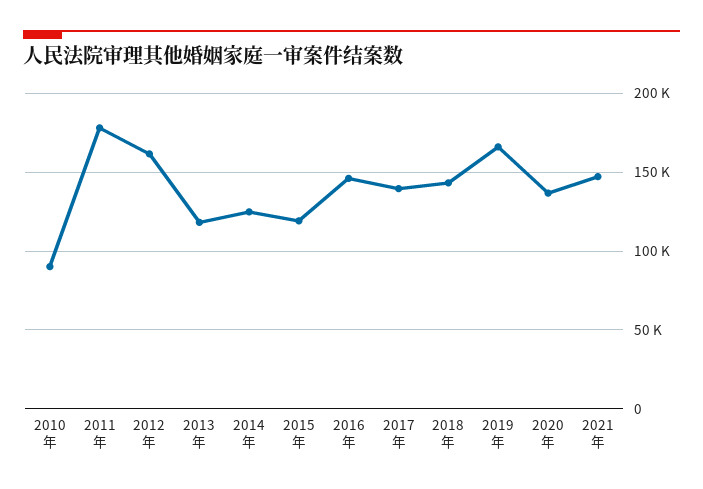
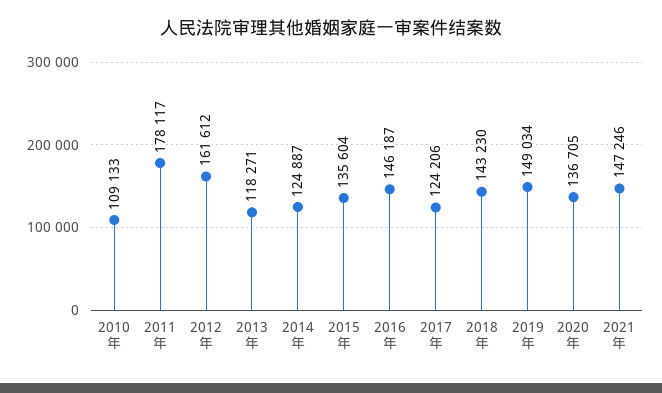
2010年: 90000 -> 109133
2015年: 120000 -> 135604
2017年: 140000 -> 124206
2019年: 165000 -> 149034

